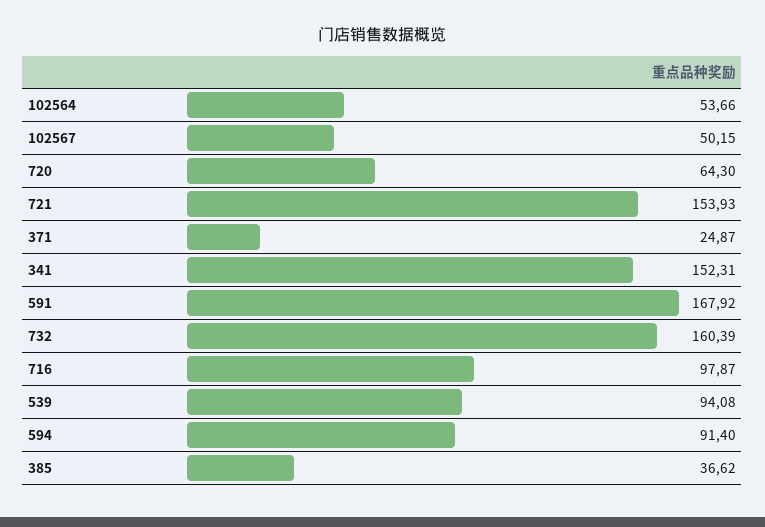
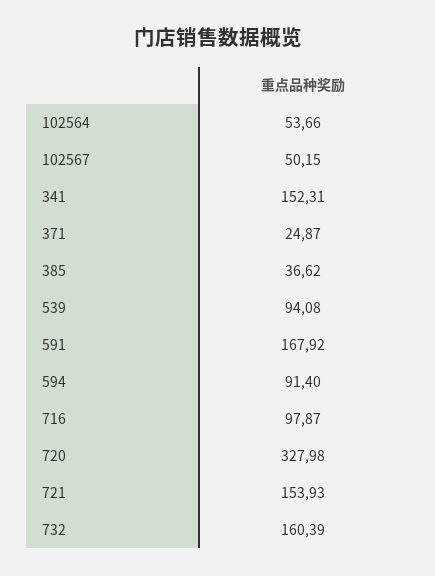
720: 64.3 -> 327.98

